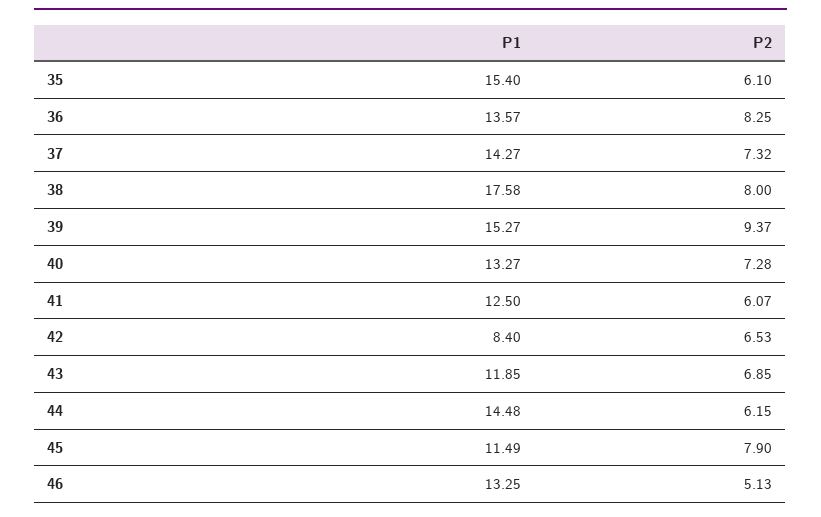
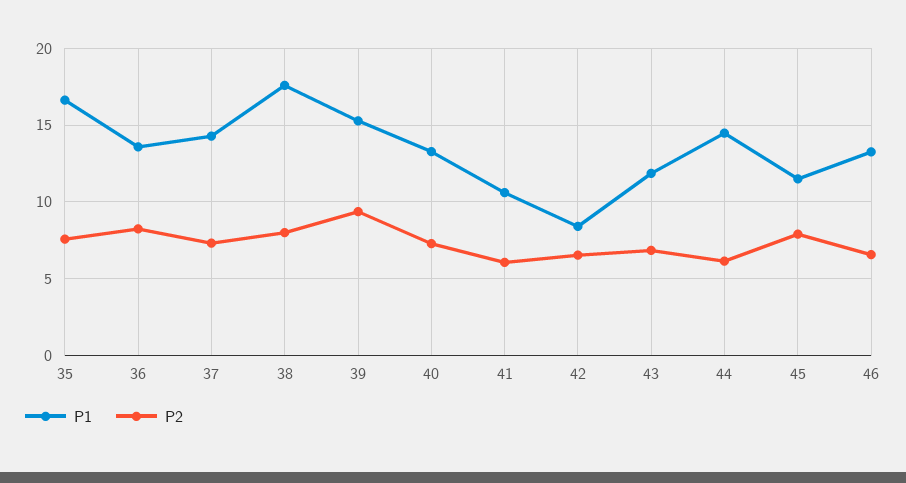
P1, 35: 15.4 -> 16.5
P2, 35: 6.1 -> 7.5
P1, 41: 12.5 -> 10.5
P2, 46: 5.13 -> 6.5

